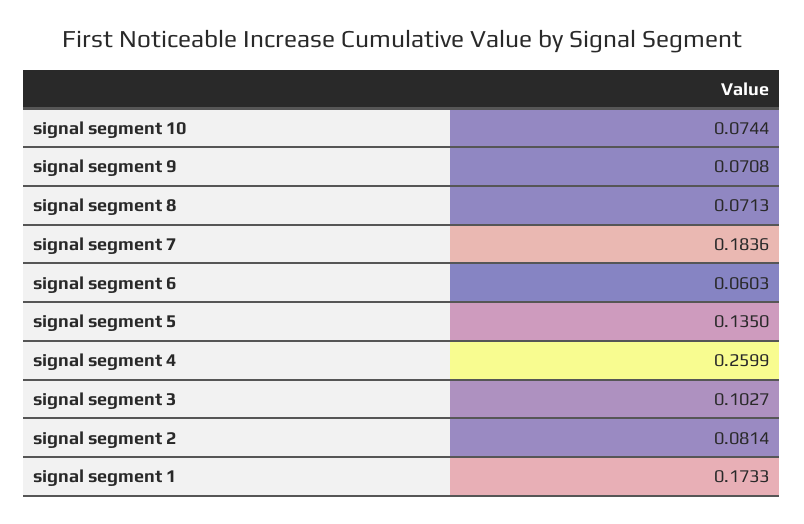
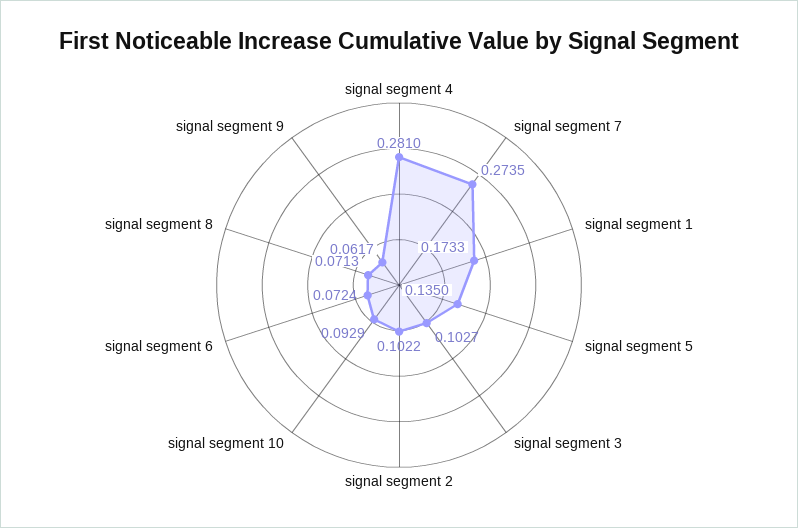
signal segment 10: 0.0744 -> 0.0929
signal segment 9: 0.0708 -> 0.0617
signal segment 7: 0.1836 -> 0.2735
signal segment 6: 0.0603 -> 0.0724
signal segment 4: 0.2599 -> 0.281
signal segment 2: 0.0814 -> 0.1022

